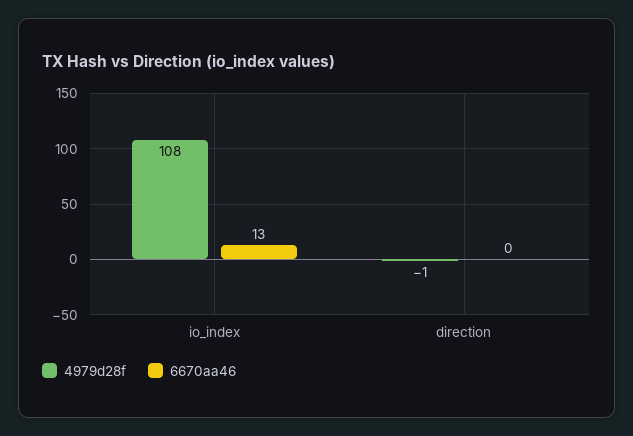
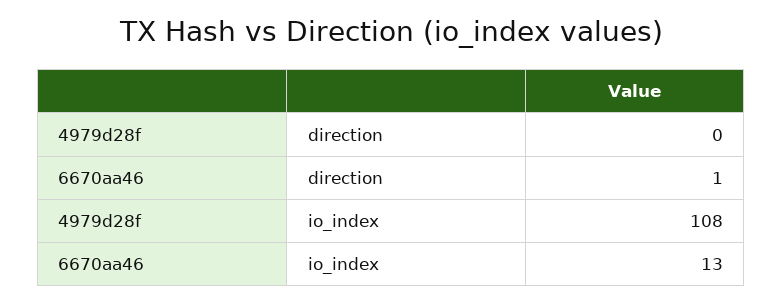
4979d28f, direction: -1 -> 0
6670aa46, direction: 0 -> 1

